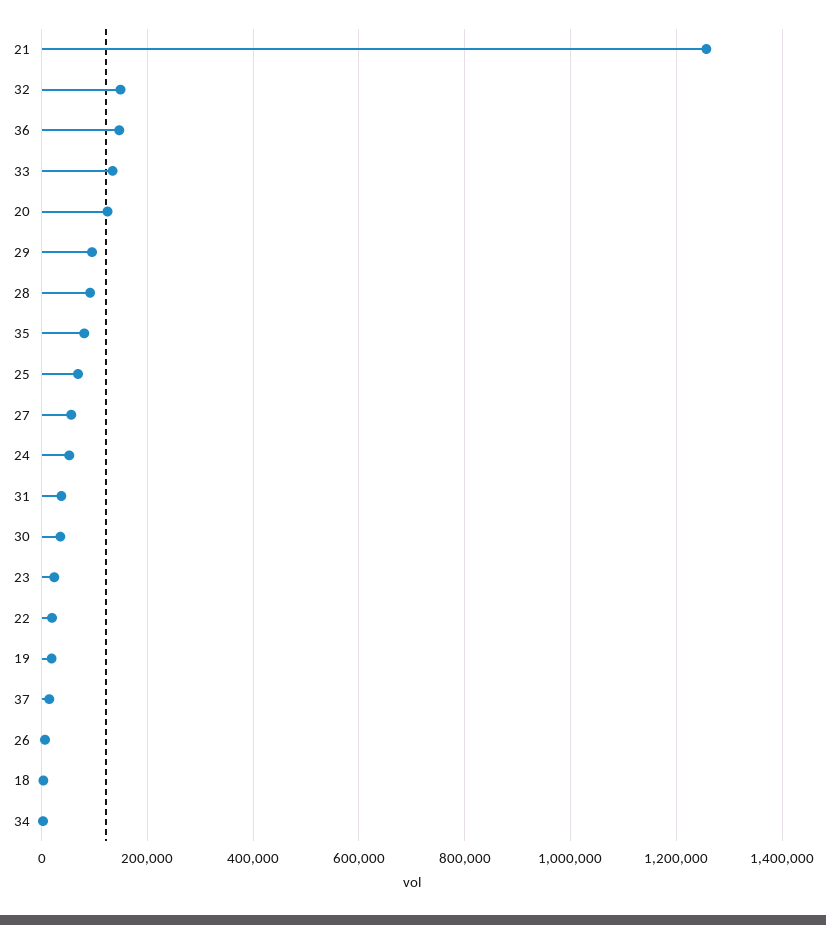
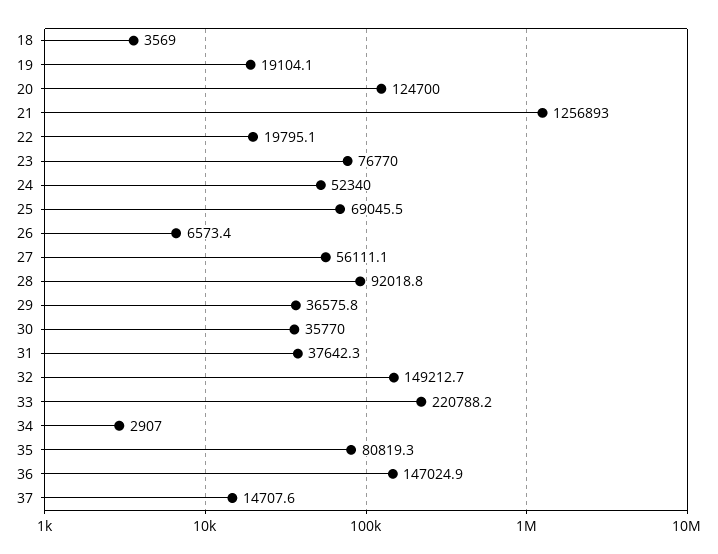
33: 140000 -> 220788.2
29: 100000 -> 36575.8
23: 20000 -> 76770

